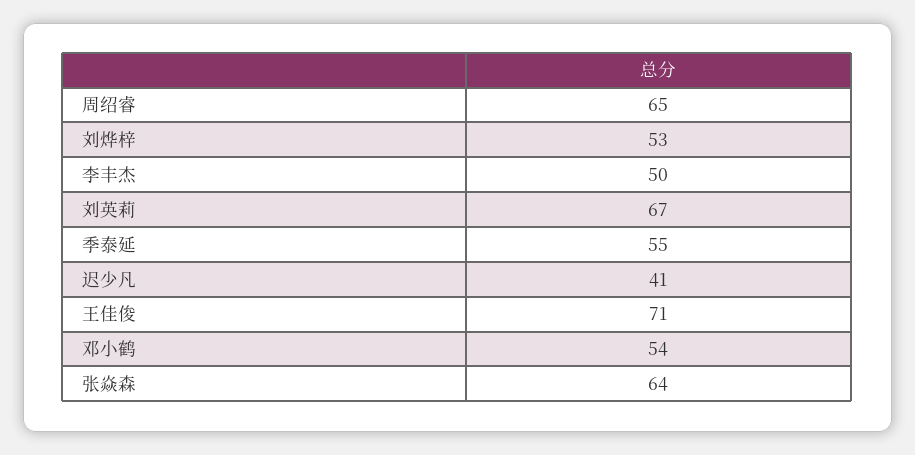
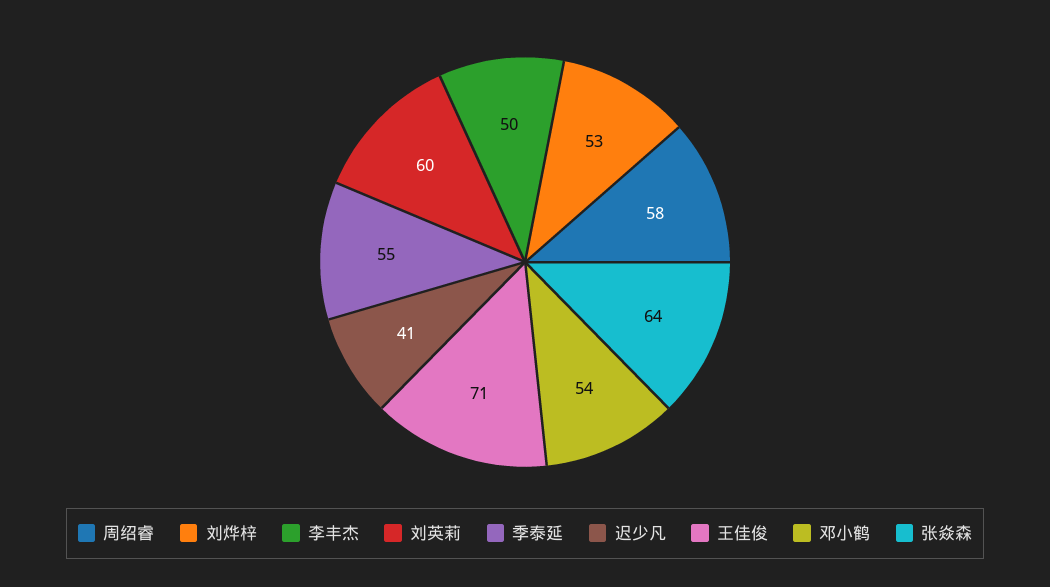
周绍睿: 65 -> 58
刘英莉: 67 -> 60

